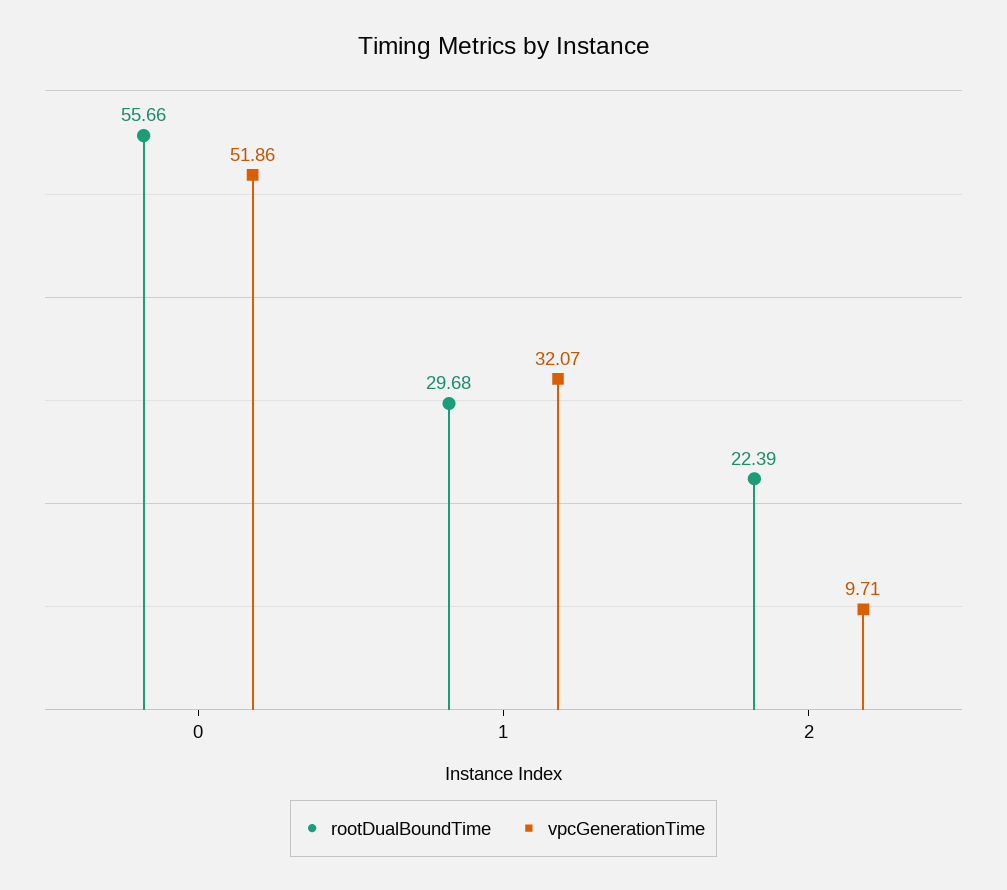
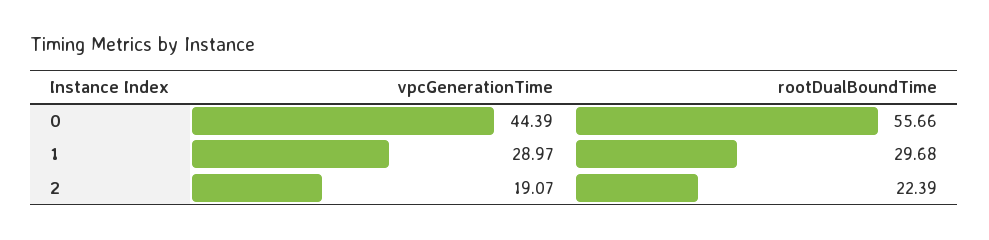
vpcGenerationTime, 0: 51.86 -> 44.39
vpcGenerationTime, 1: 32.07 -> 28.97
vpcGenerationTime, 2: 9.71 -> 19.07

